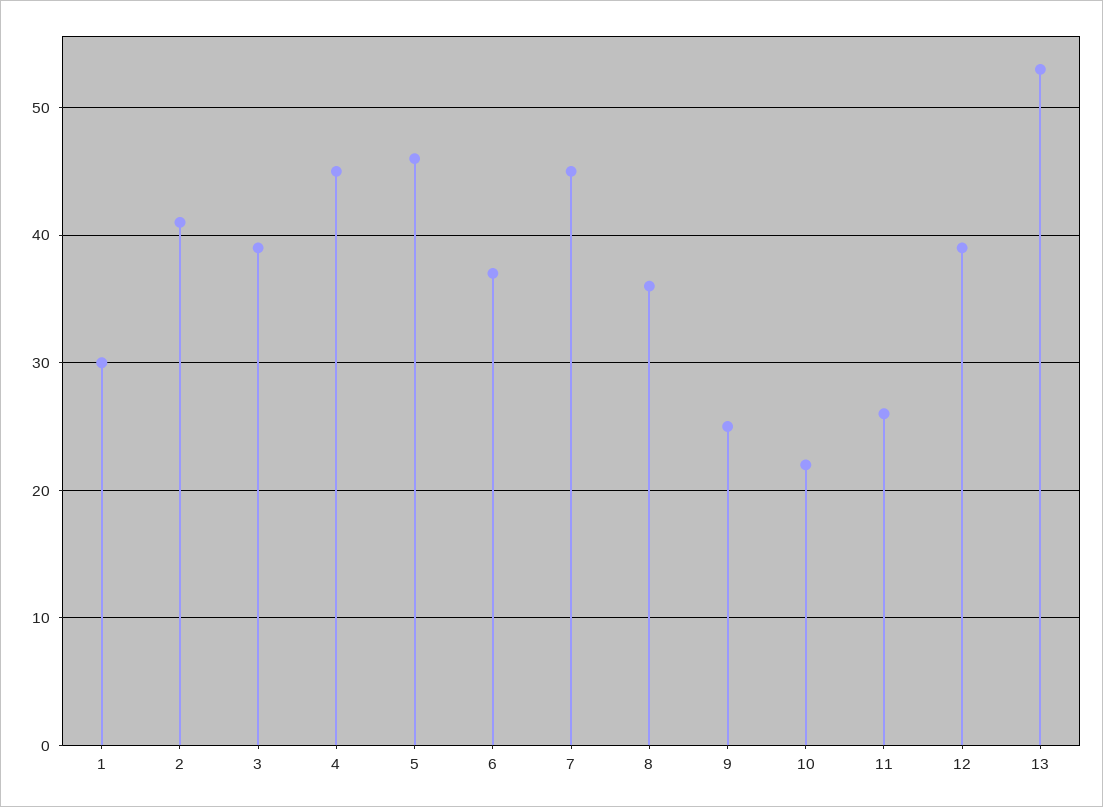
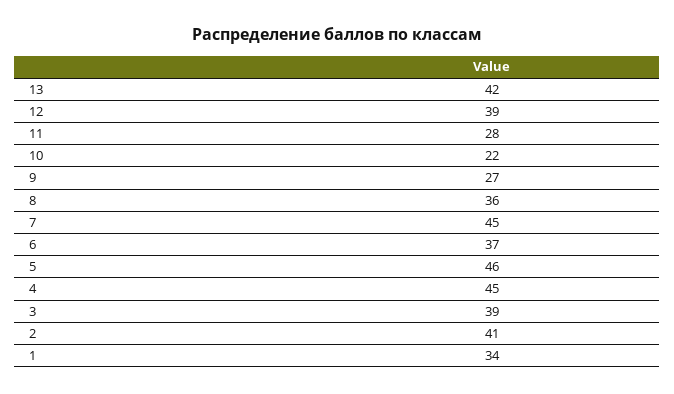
1: 30 -> 34
9: 25 -> 27
11: 26 -> 28
13: 53 -> 42

